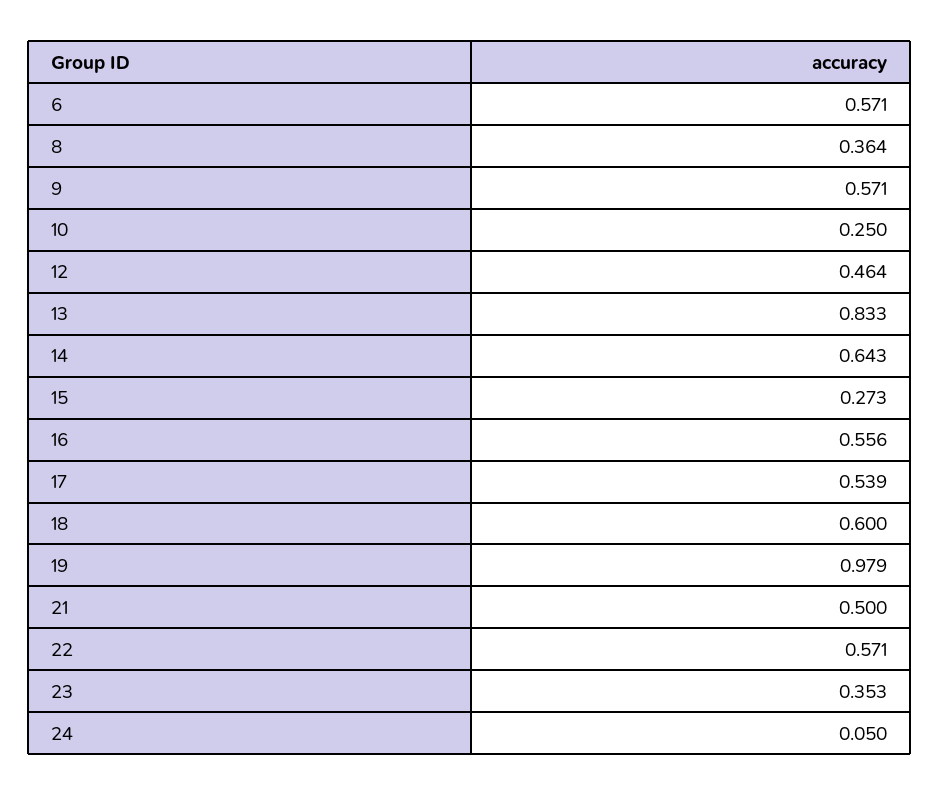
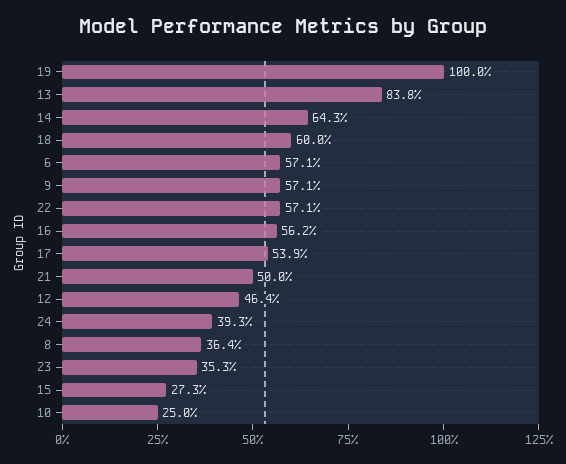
13: 0.833 -> 0.838
16: 0.556 -> 0.562
19: 0.979 -> 1
24: 0.05 -> 0.393

